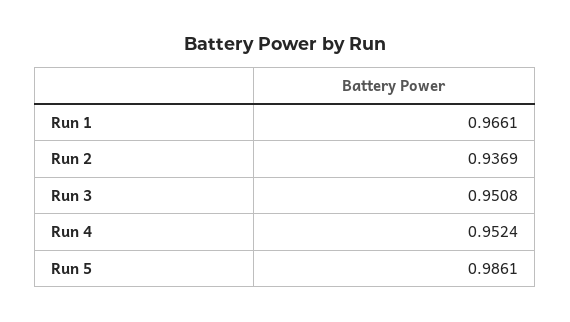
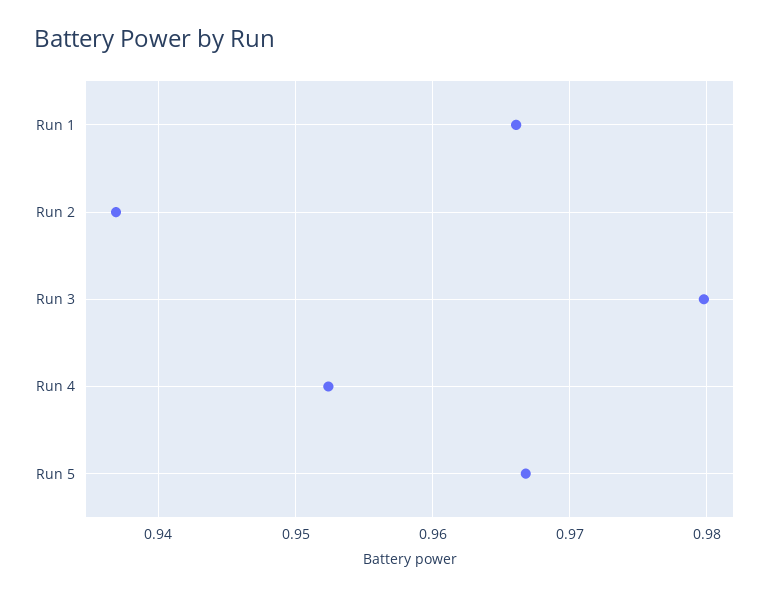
Run 3: 0.9508 -> 0.98
Run 5: 0.9861 -> 0.967

